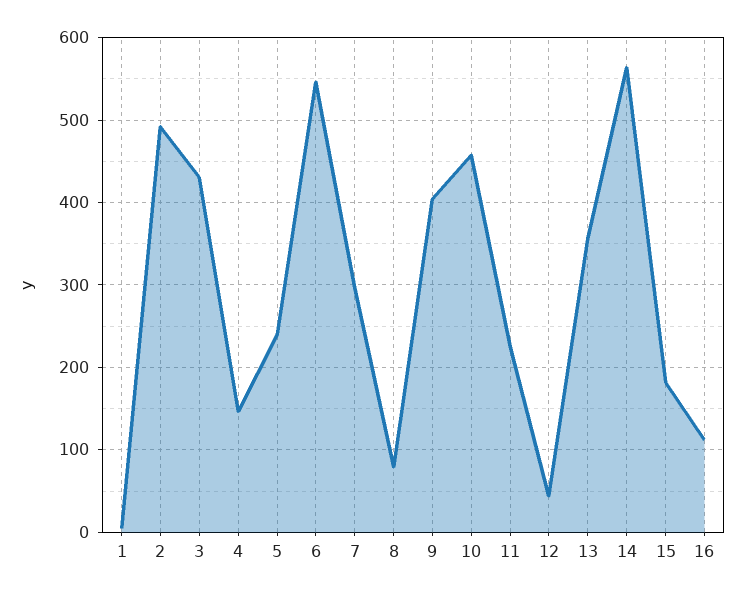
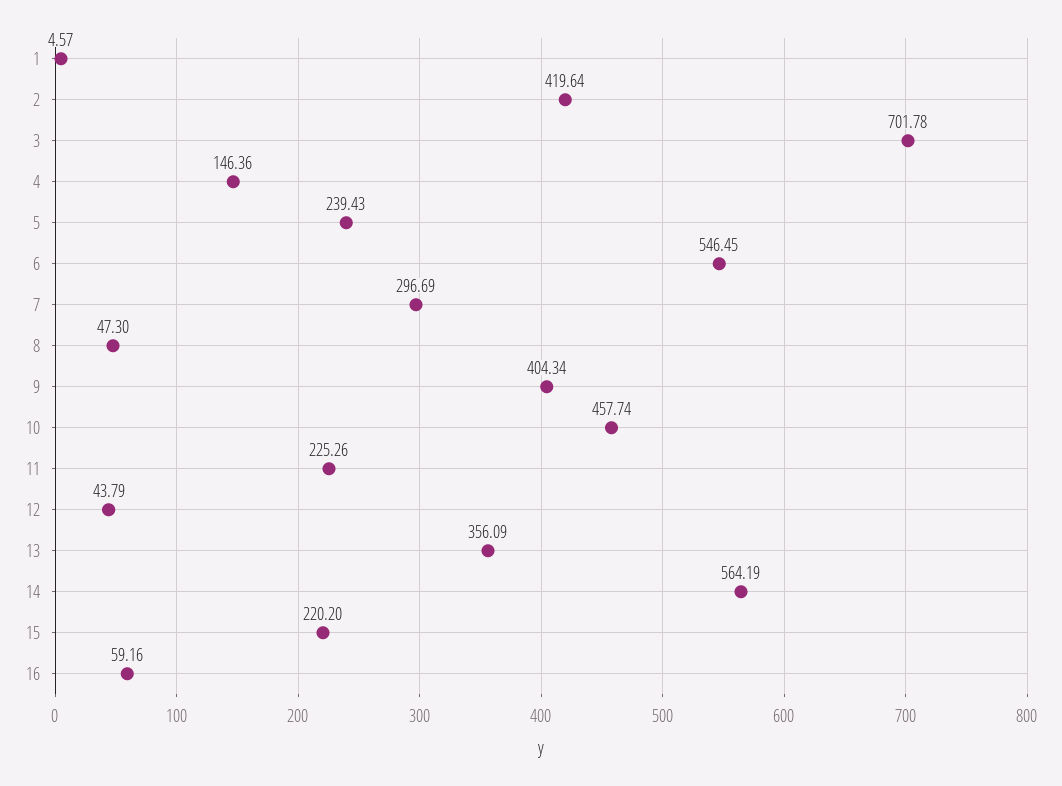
2: 490 -> 419.64
3: 430 -> 701.78
8: 80 -> 47.3
15: 180 -> 220.2
16: 110 -> 59.16

